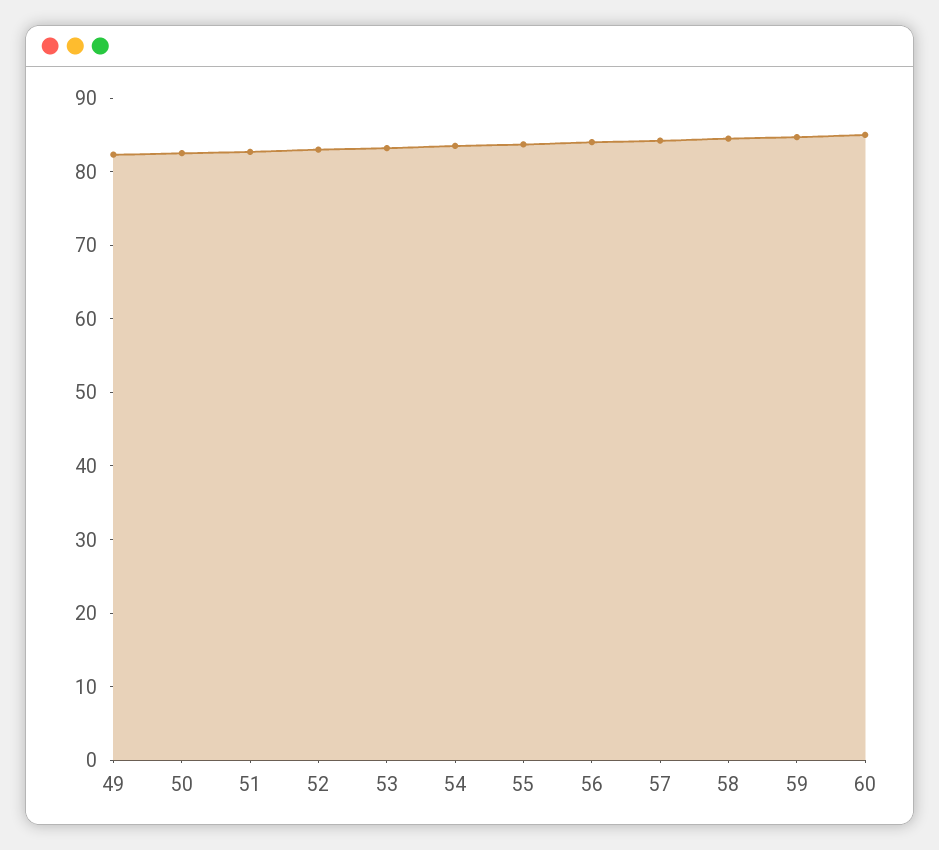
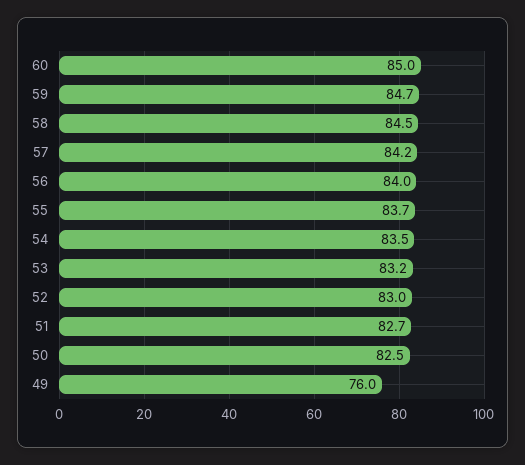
49: 82 -> 76

